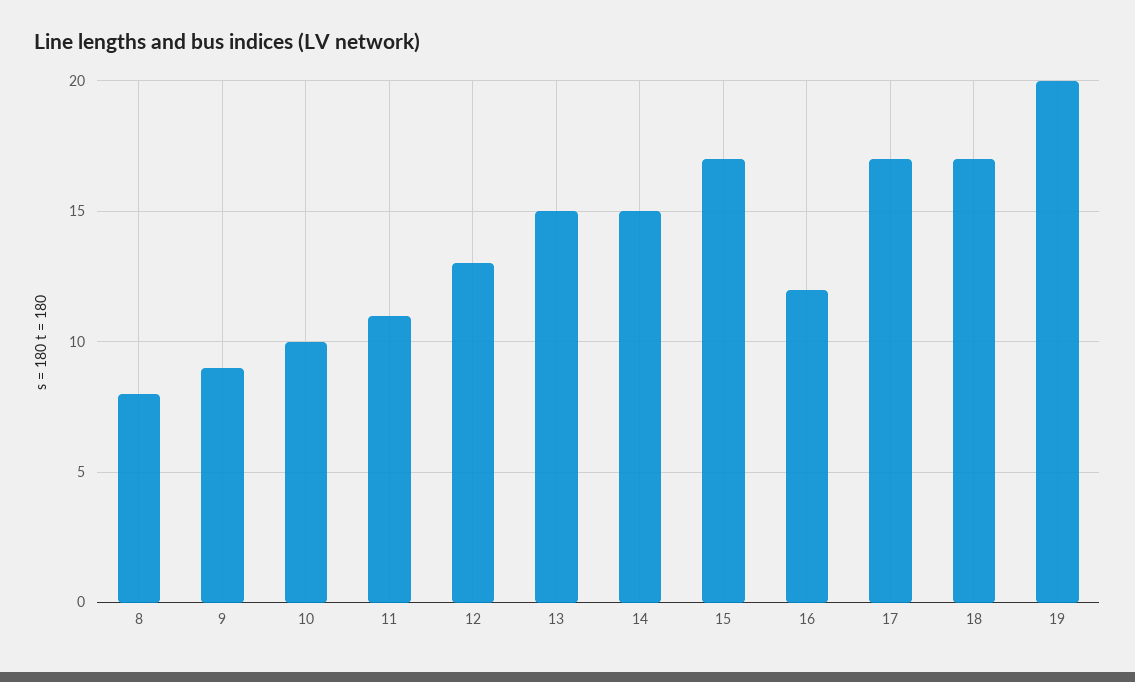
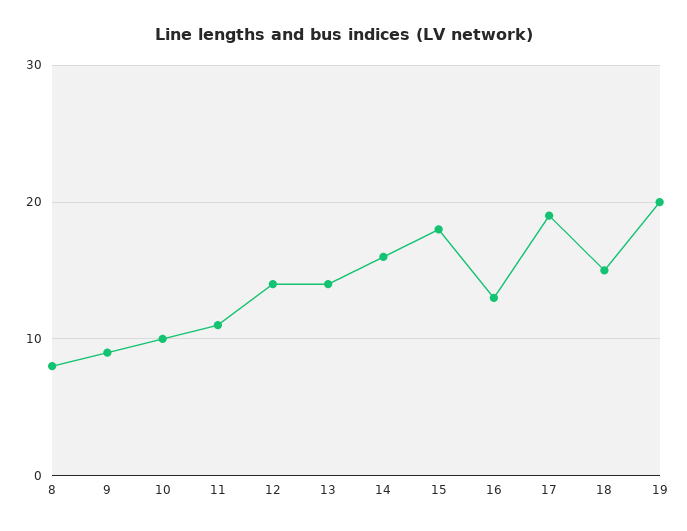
12: 13 -> 14
13: 15 -> 14
14: 15 -> 16
15: 17 -> 18
16: 12 -> 13
17: 17 -> 19
18: 17 -> 15

